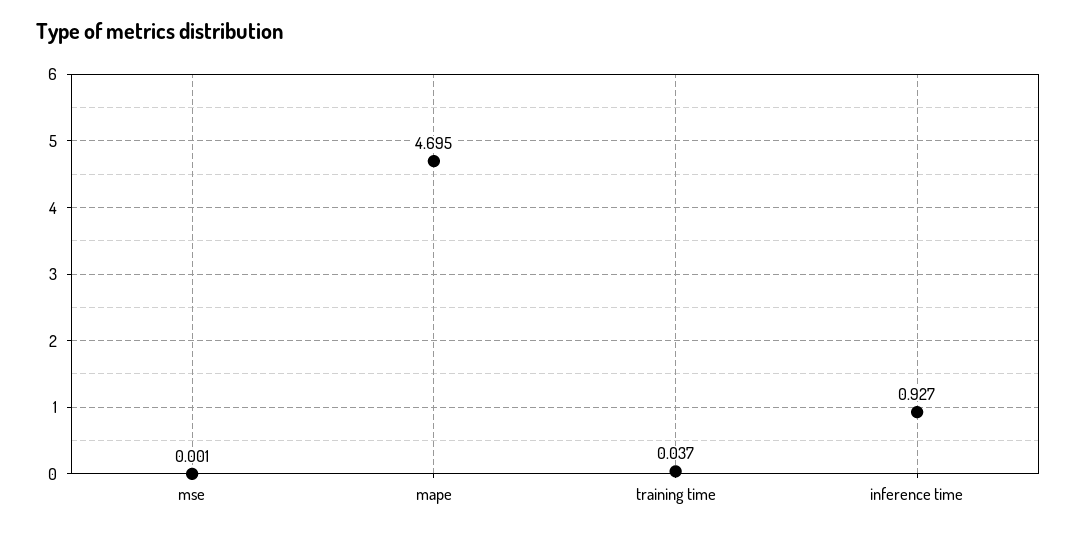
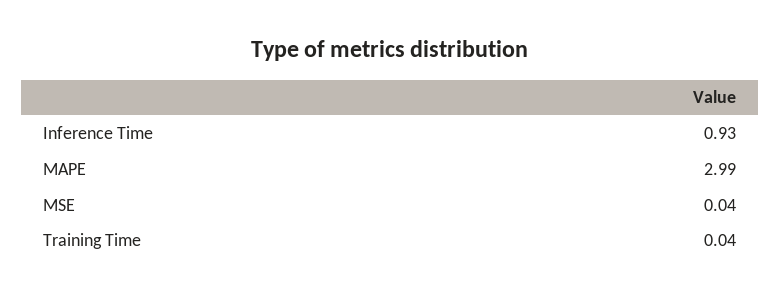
mse: 0.001 -> 0.04
mape: 4.695 -> 2.99

